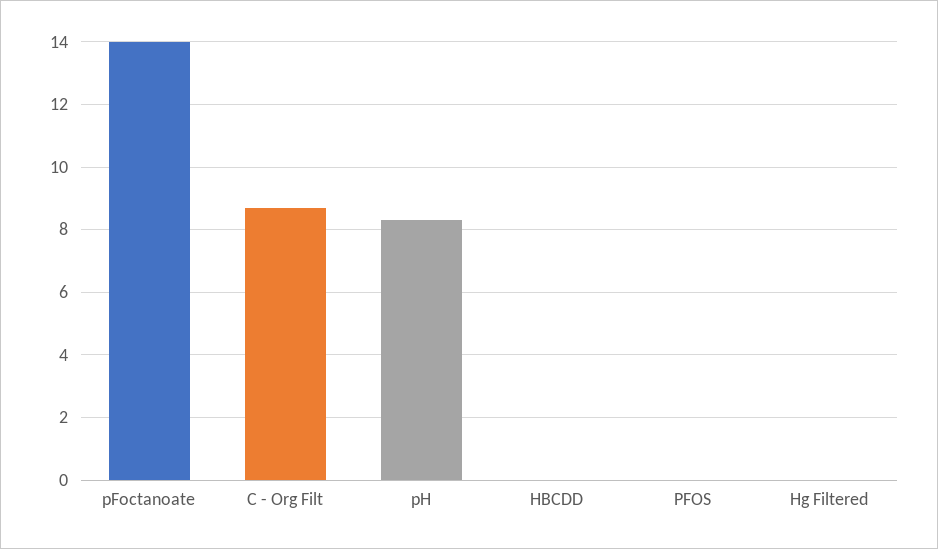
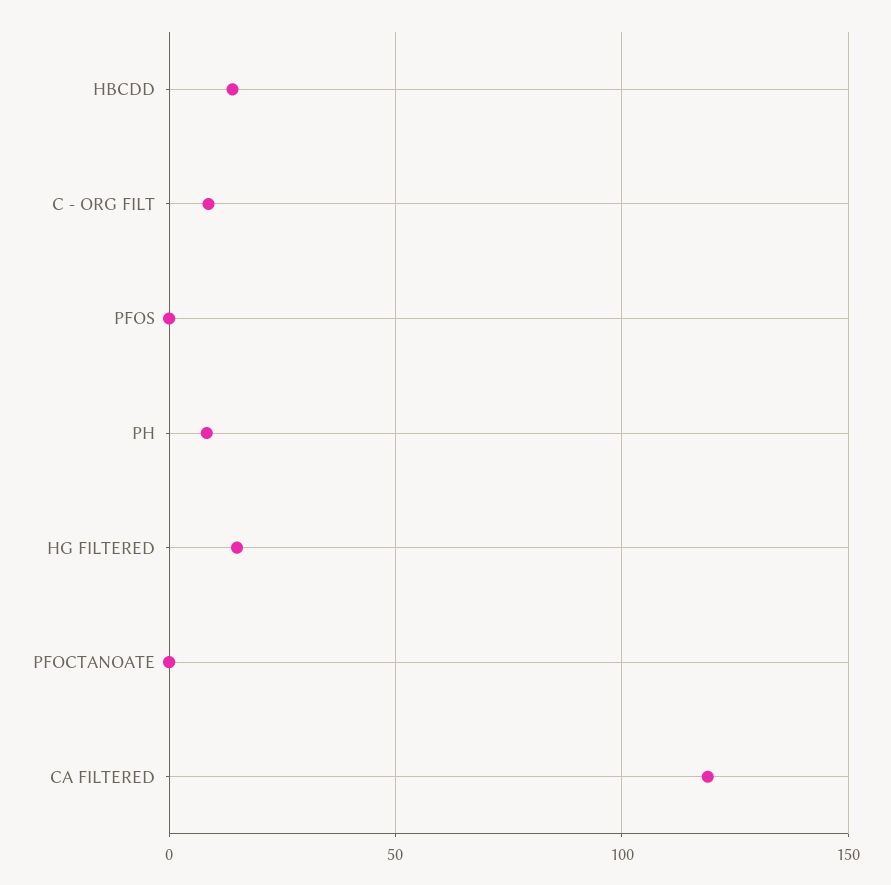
pFoctanoate: 14 -> 0
HBCDD: 0 -> 15
Hg Filtered: 0 -> 15
CA FILTERED: none -> 120

